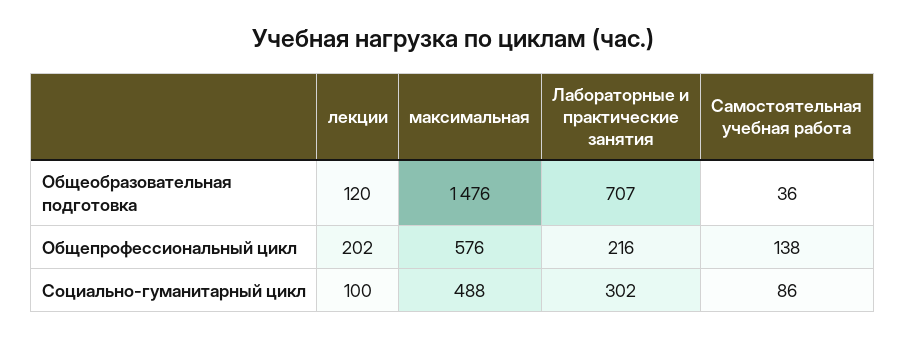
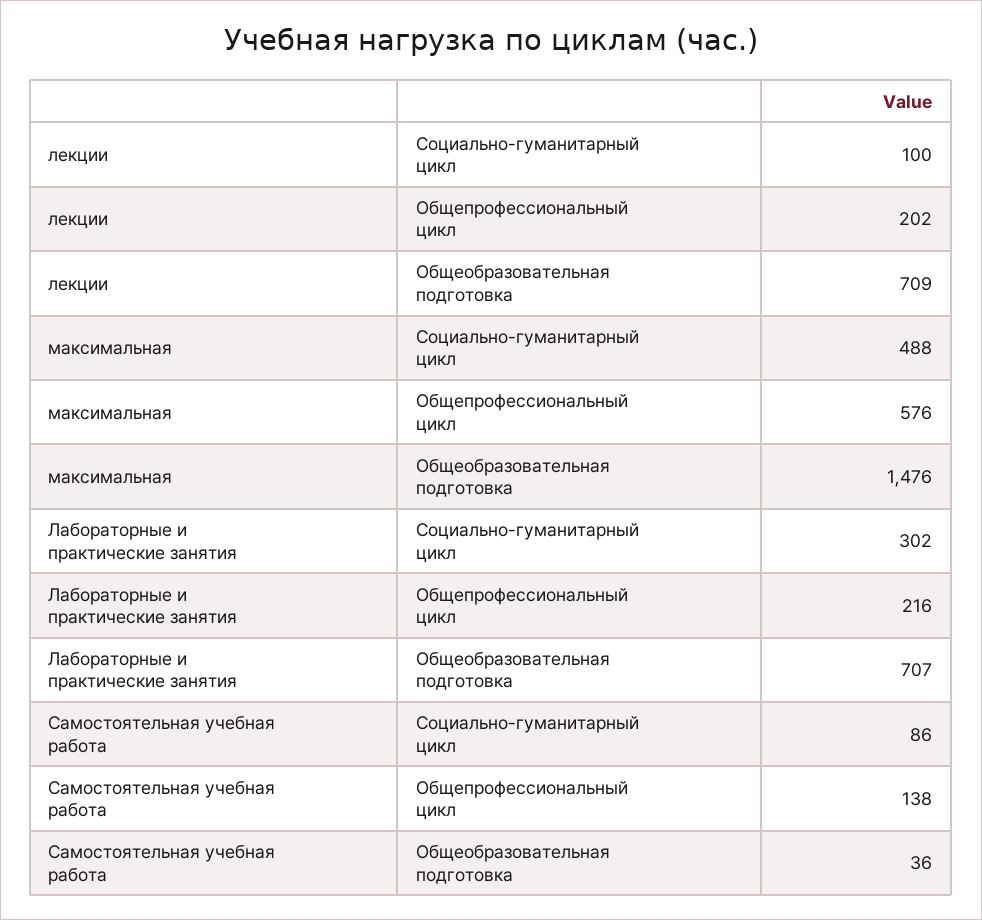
лекции, Общеобразовательная подготовка: 120 -> 709

